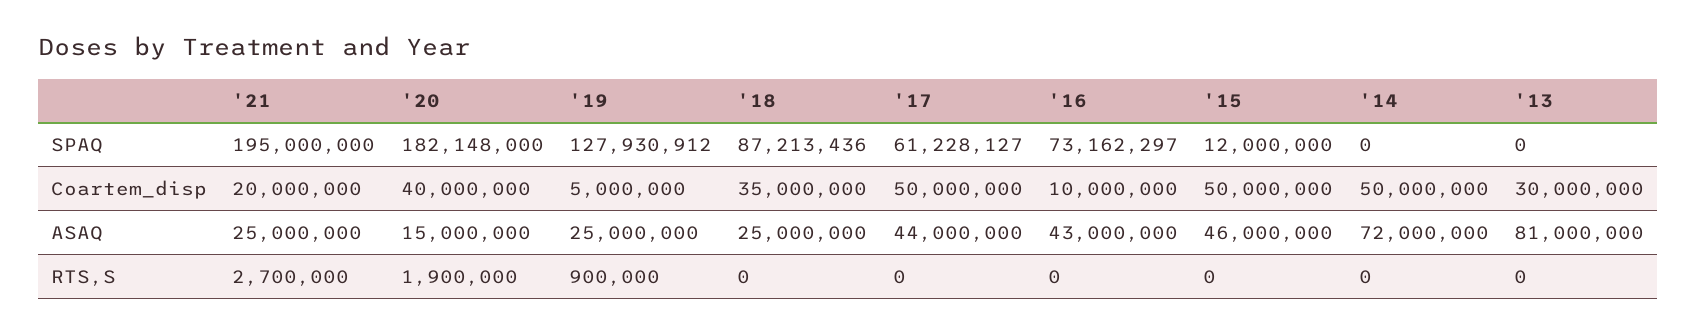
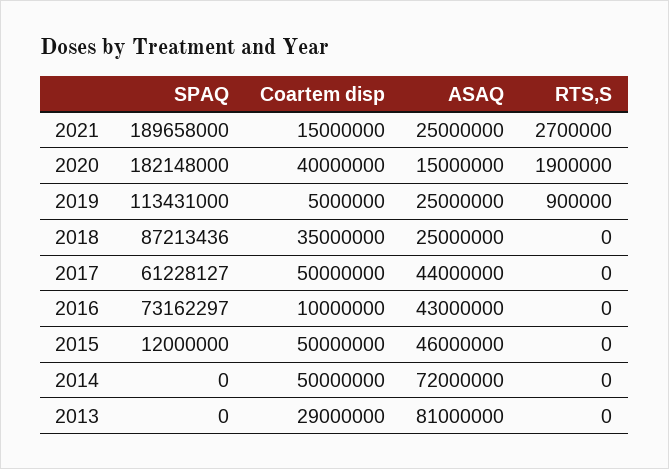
'21, SPAQ: 195000000 -> 189658000
'19, SPAQ: 127930912 -> 113431000
'21, Coartem_disp: 20000000 -> 15000000
'13, Coartem_disp: 30000000 -> 29000000

